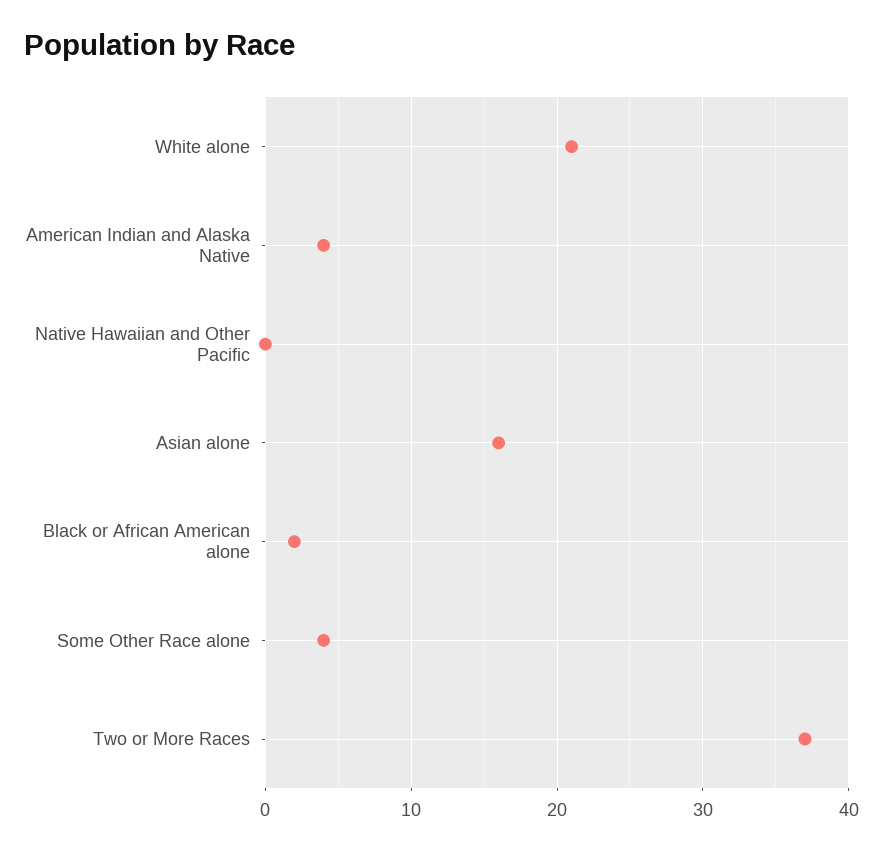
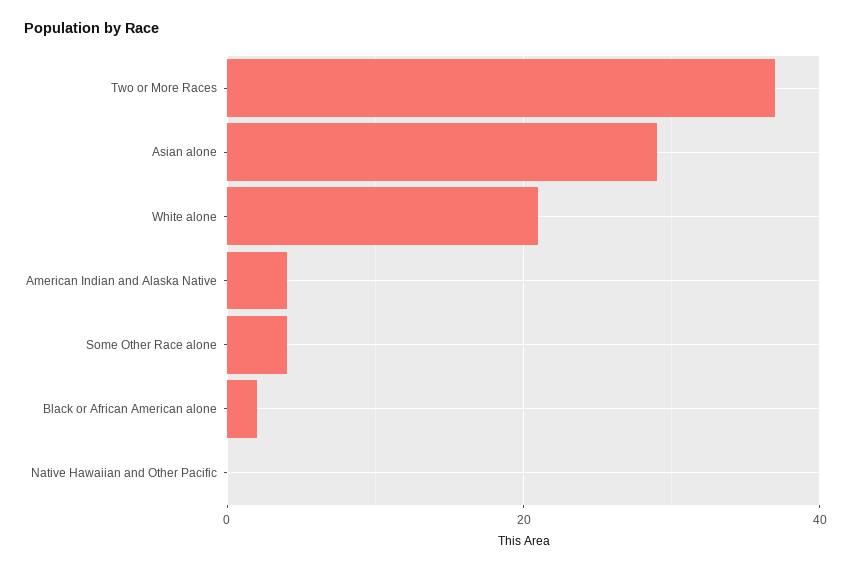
Asian alone: 16 -> 30

